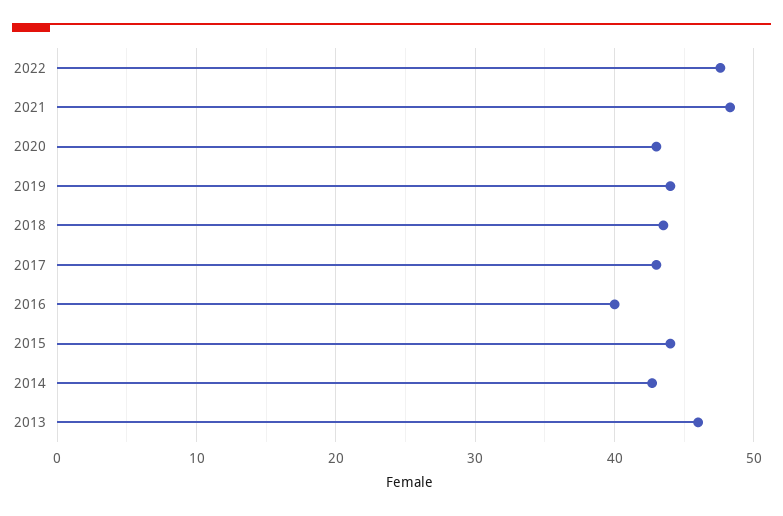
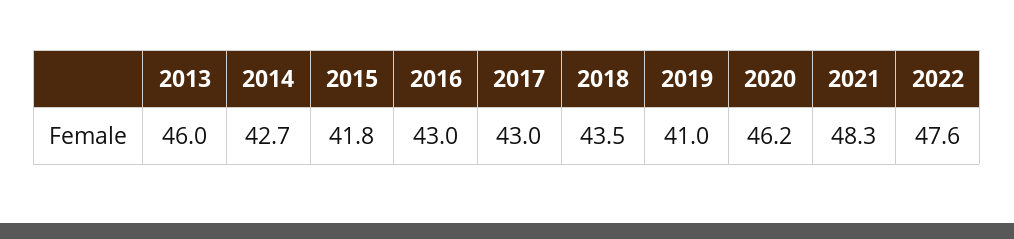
2020: 43 -> 46.2
2019: 44 -> 41
2016: 40 -> 43
2015: 44 -> 41.8

